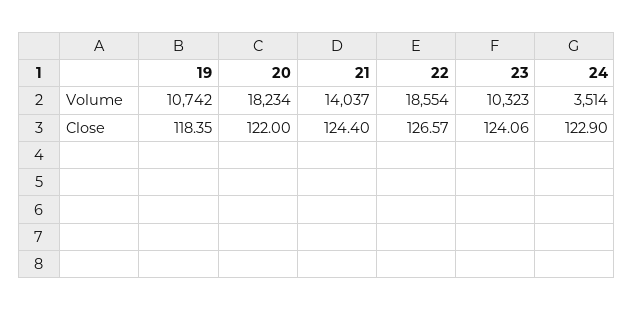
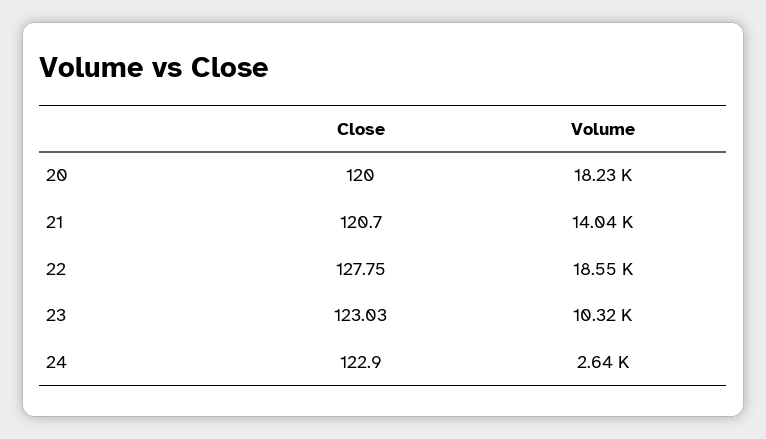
19, Volume: 10742 -> none
24, Volume: 3514 -> 2640
19, Close: 118.35 -> none
20, Close: 122 -> 120
21, Close: 124.4 -> 120.7
22, Close: 126.57 -> 127.75
23, Close: 124.06 -> 123.03

